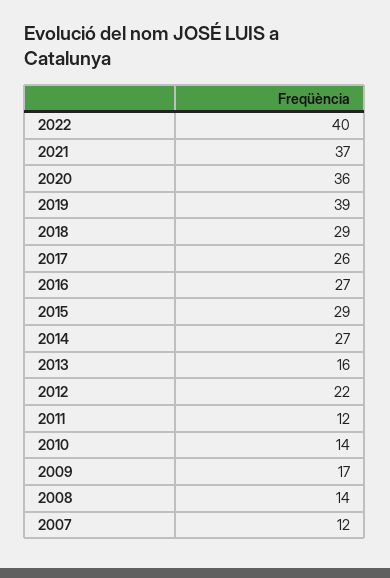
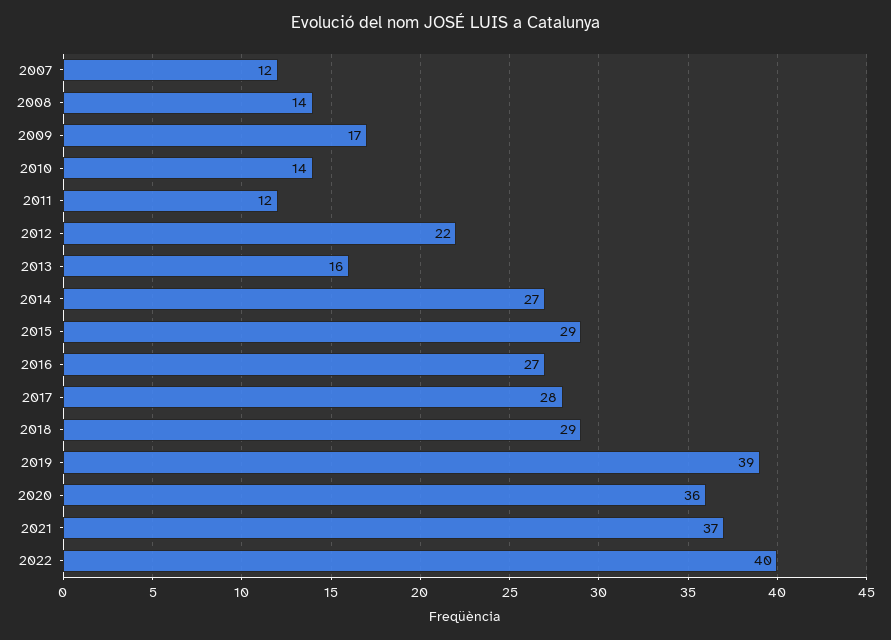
2017: 26 -> 28

